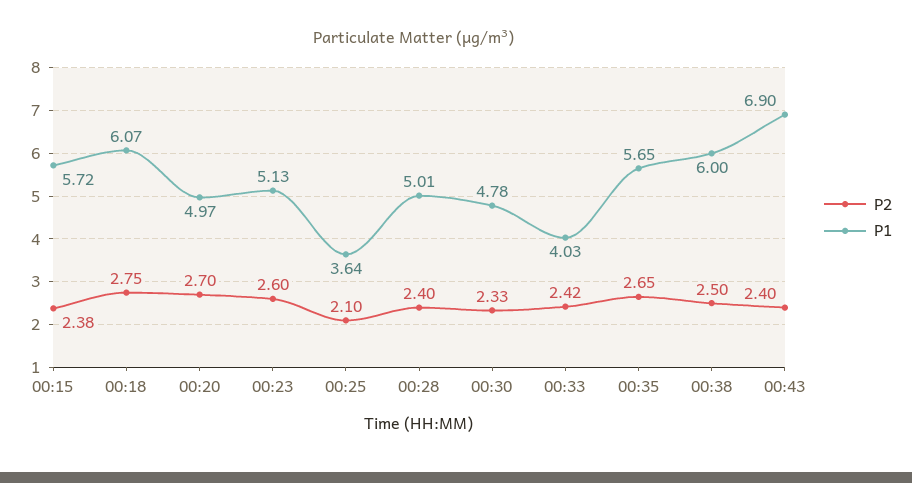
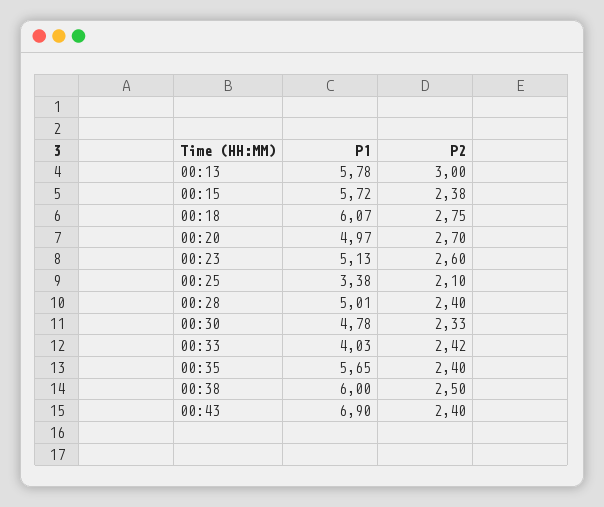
P1, 00:25: 3.64 -> 3.38
P2, 00:35: 2.65 -> 2.4
P1, 00:13: none -> 5.78
P2, 00:13: none -> 3

